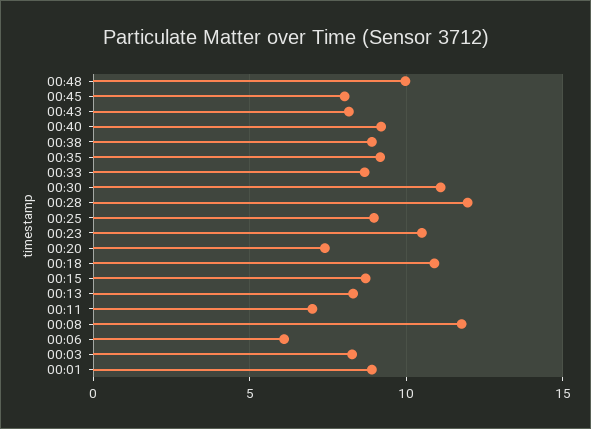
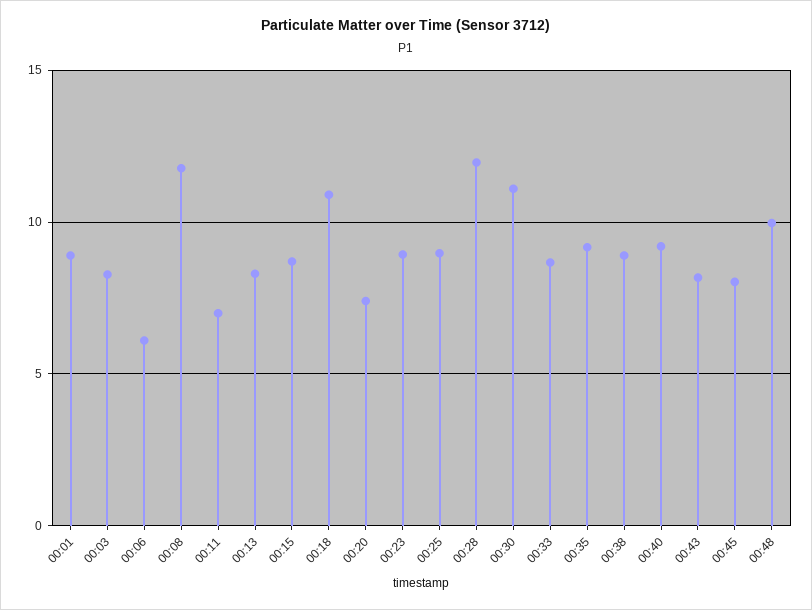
00:23: 10.5 -> 9

